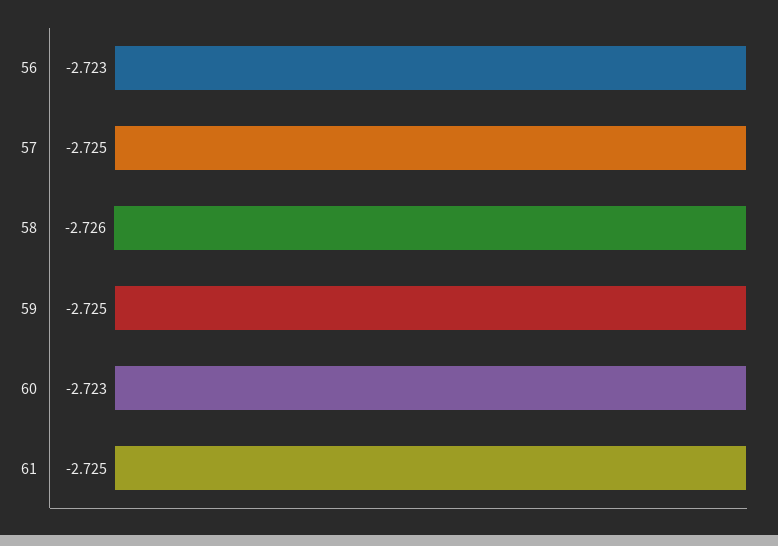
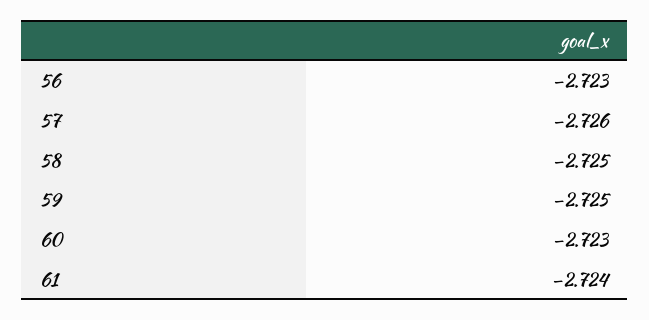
57: -2.725 -> -2.726
58: -2.726 -> -2.725
61: -2.725 -> -2.724

